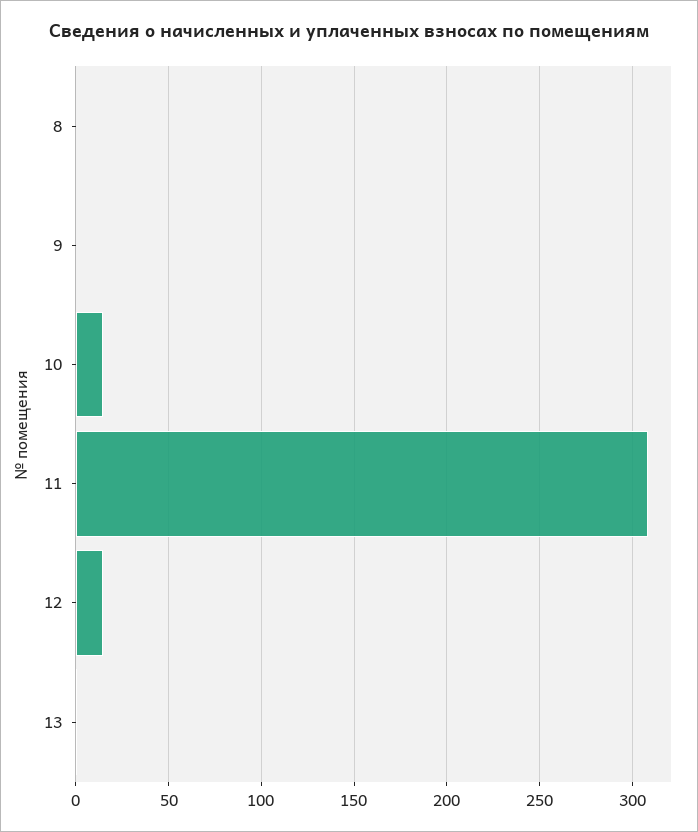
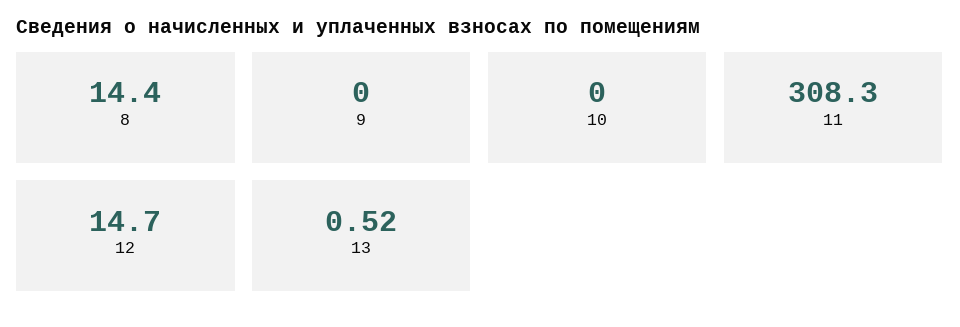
8: 0 -> 14.4
10: 15 -> 0

